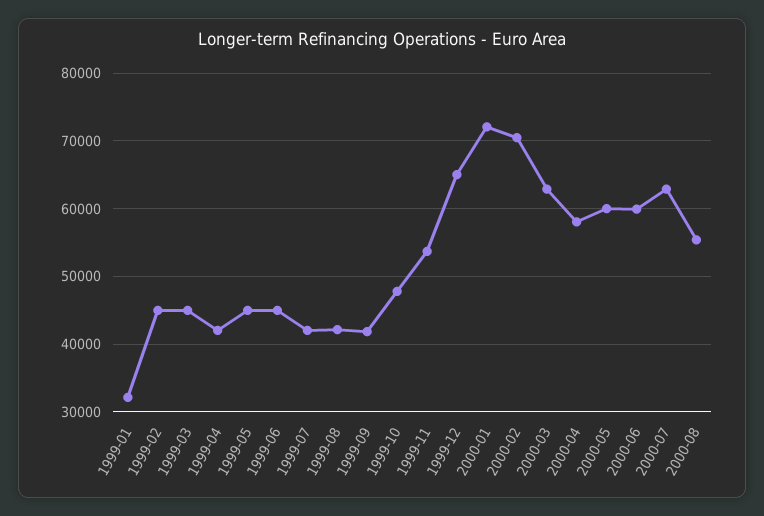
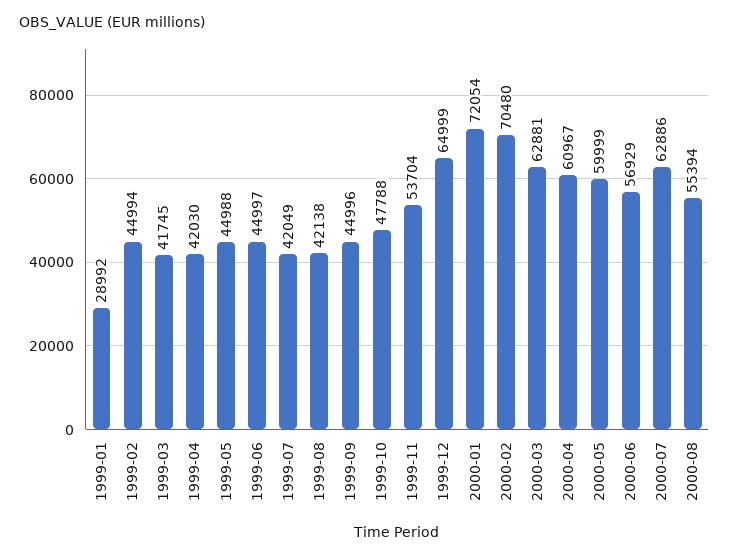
1999-01: 32000 -> 28992
1999-03: 45000 -> 41745
1999-09: 42000 -> 44996
2000-04: 58000 -> 60967
2000-06: 60000 -> 56929

